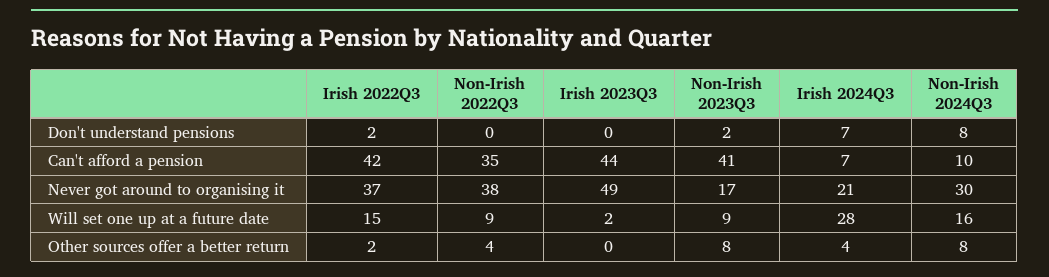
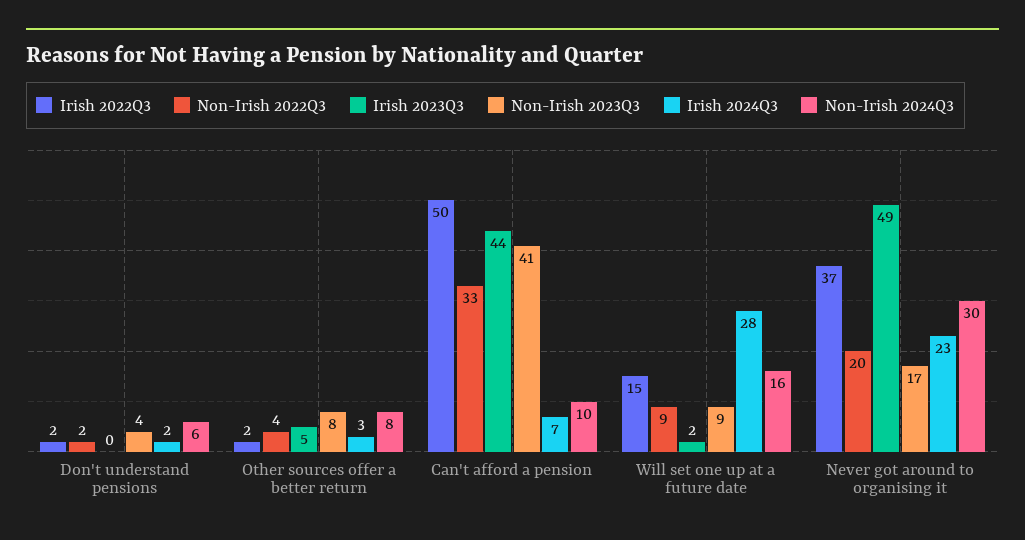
Non-Irish 2022Q3, Don't understand pensions: 0 -> 2
Non-Irish 2023Q3, Don't understand pensions: 2 -> 4
Irish 2024Q3, Don't understand pensions: 7 -> 2
Non-Irish 2024Q3, Don't understand pensions: 8 -> 6
Irish 2022Q3, Can't afford a pension: 42 -> 50
Non-Irish 2022Q3, Can't afford a pension: 35 -> 33
Non-Irish 2022Q3, Never got around to organising it: 38 -> 20
Irish 2024Q3, Never got around to organising it: 21 -> 23
Irish 2023Q3, Other sources offer a better return: 0 -> 5
Irish 2024Q3, Other sources offer a better return: 4 -> 3

